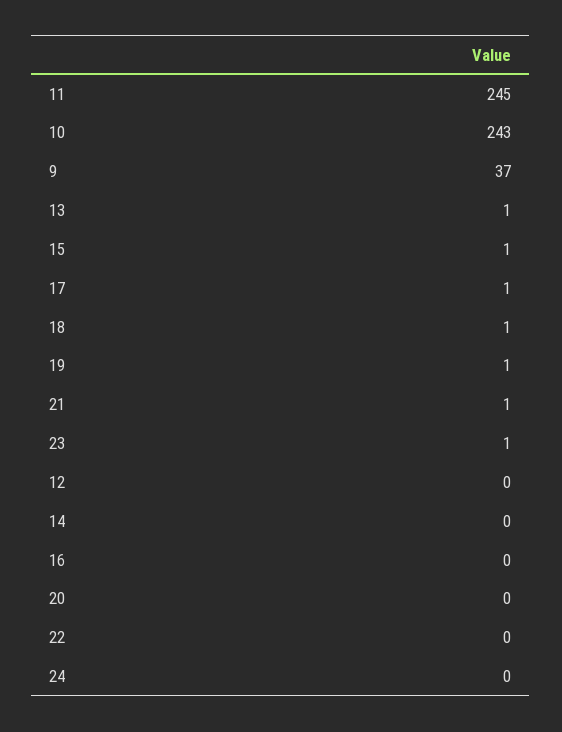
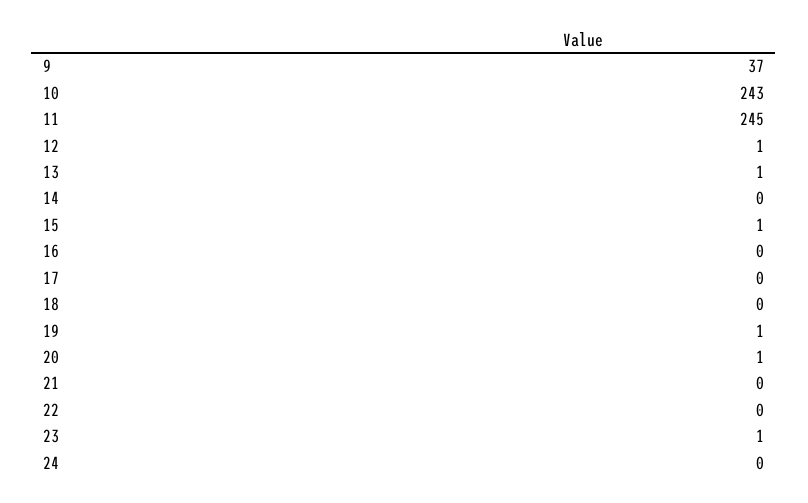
17: 1 -> 0
18: 1 -> 0
21: 1 -> 0
12: 0 -> 1
20: 0 -> 1

